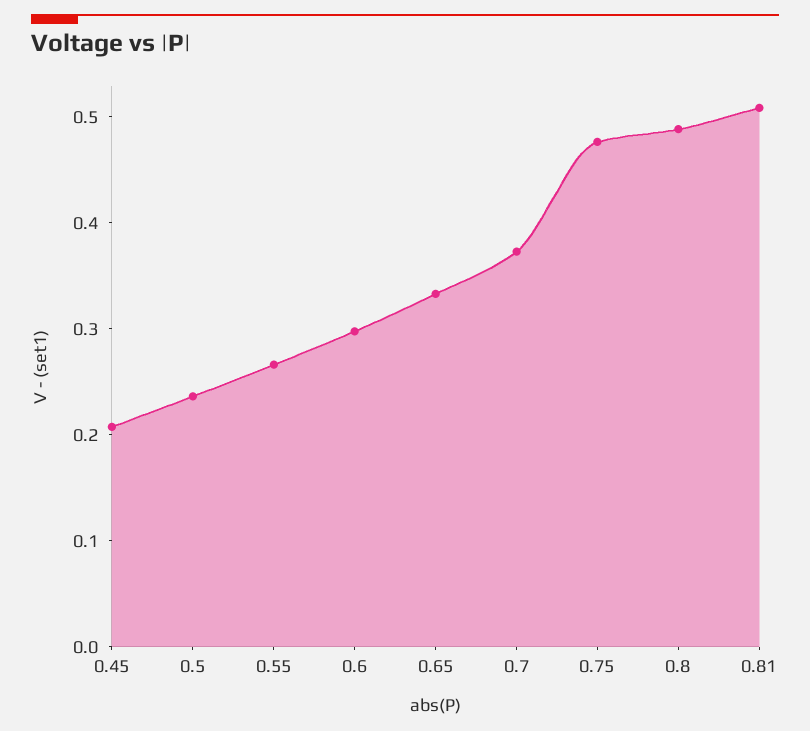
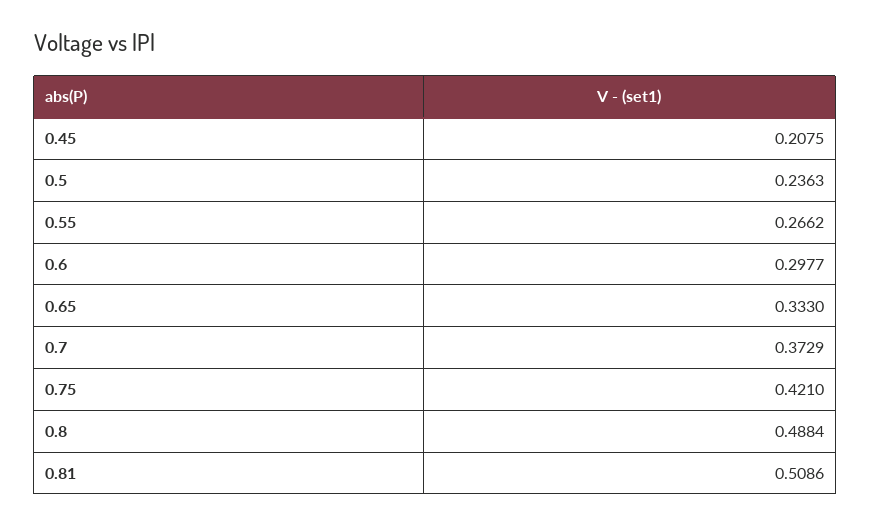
0.75: 0.48 -> 0.421

